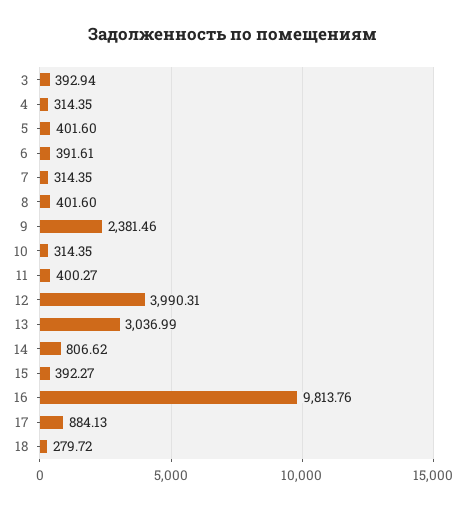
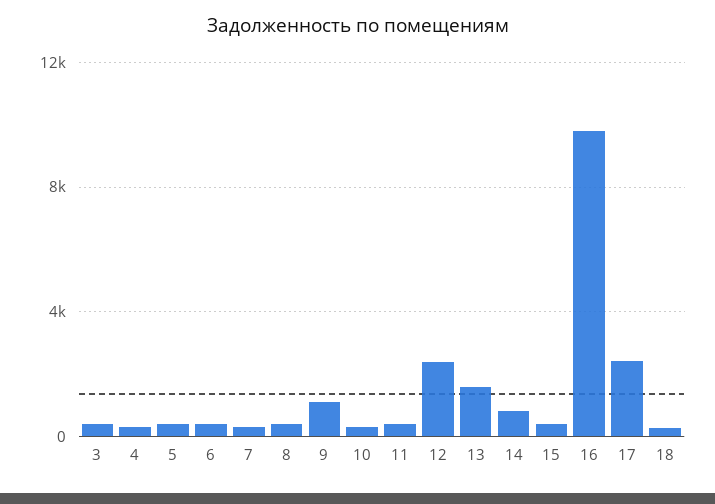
9: 2381.46 -> 1000
12: 3990.31 -> 2500
13: 3036.99 -> 1500
17: 884.13 -> 2500

